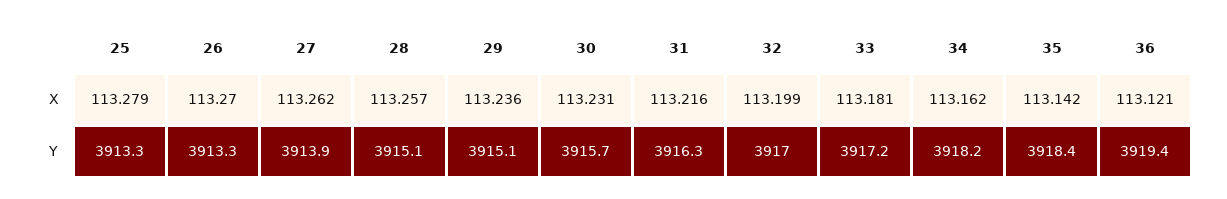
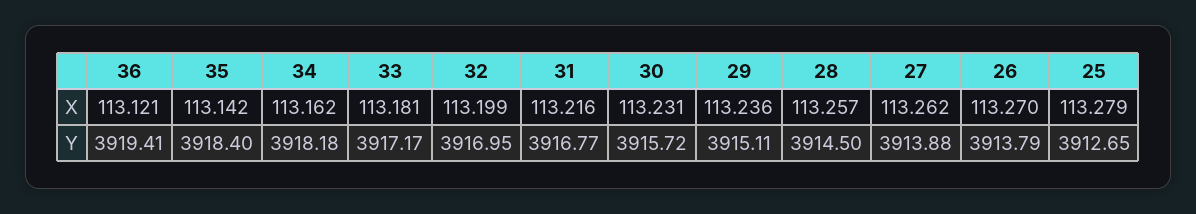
25, Y: 3913.3 -> 3912.65
26, Y: 3913.3 -> 3913.79
28, Y: 3915.1 -> 3914.5
31, Y: 3916.3 -> 3916.77

